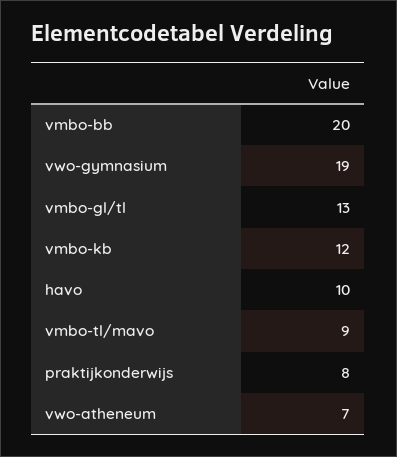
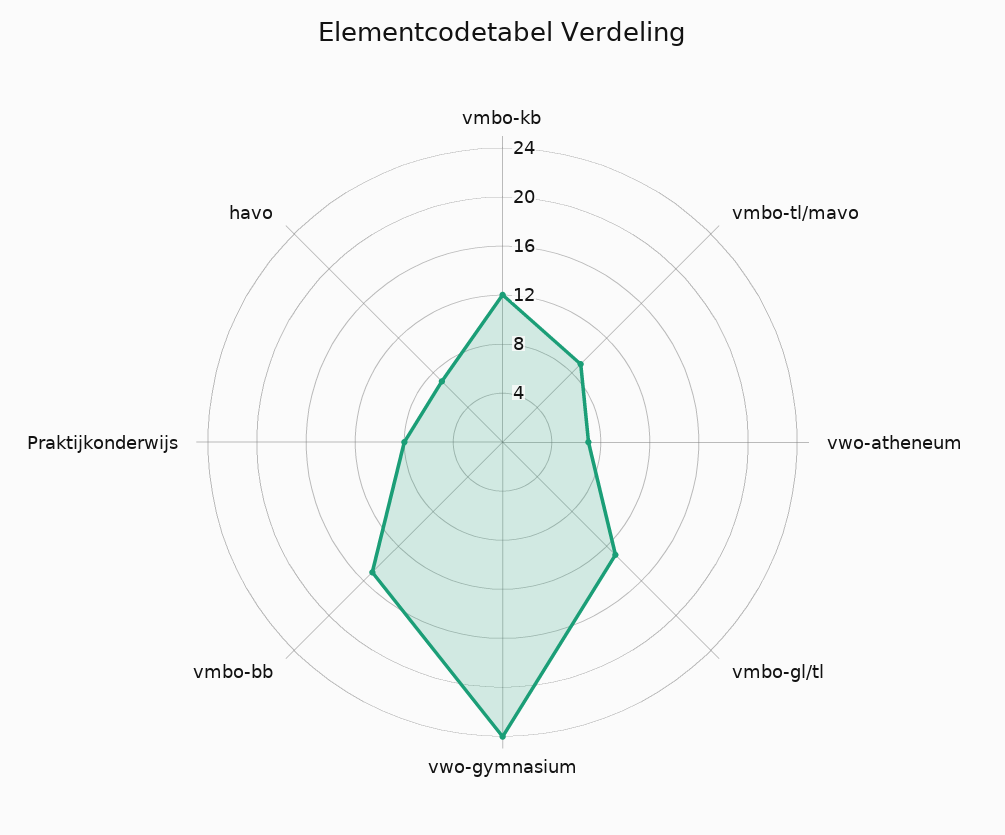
vmbo-bb: 20 -> 15
vwo-gymnasium: 19 -> 24
havo: 10 -> 7

